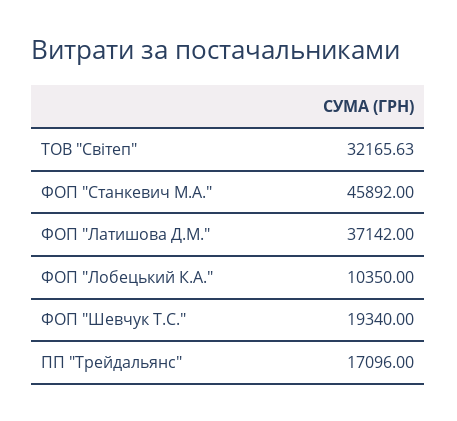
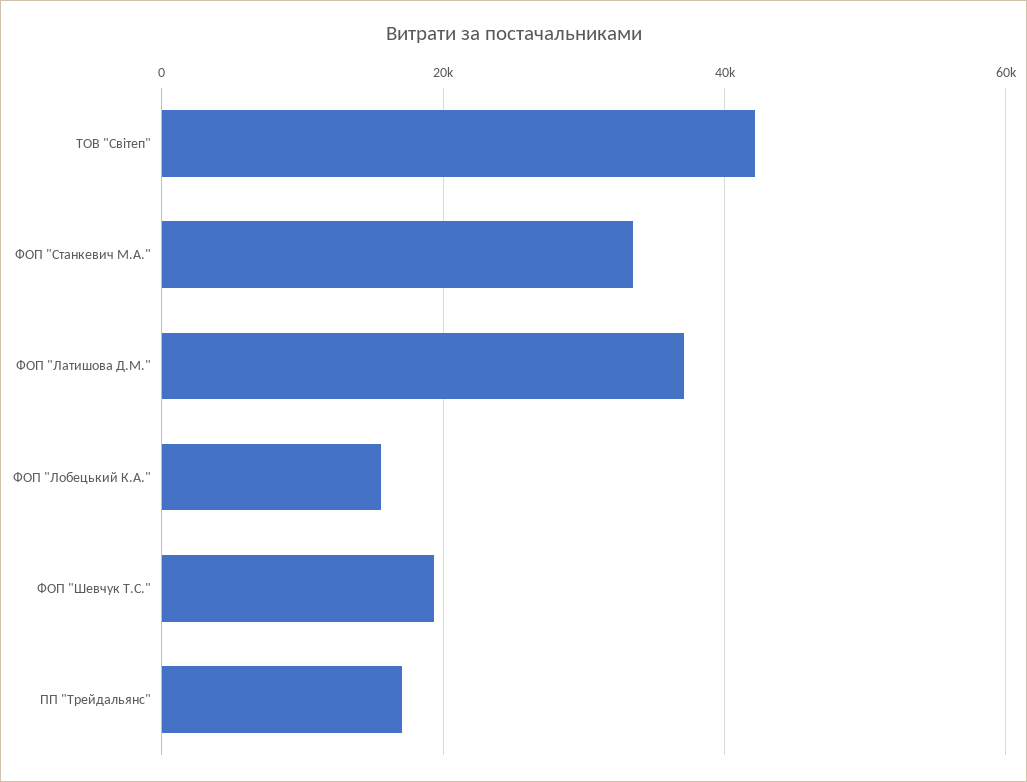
ТОВ "Світеп": 32165.63 -> 42000
ФОП "Станкевич М.А.": 45892 -> 34000
ФОП "Лобецький К.А.": 10350 -> 16000

